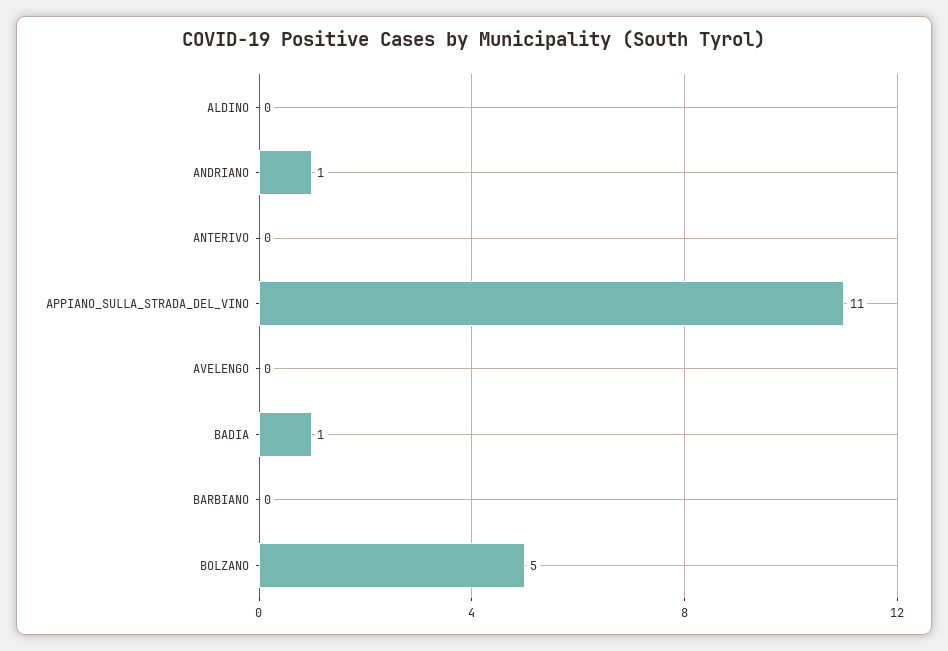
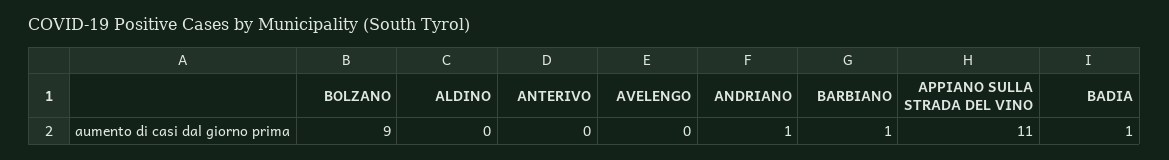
BARBIANO: 0 -> 1
BOLZANO: 5 -> 9

